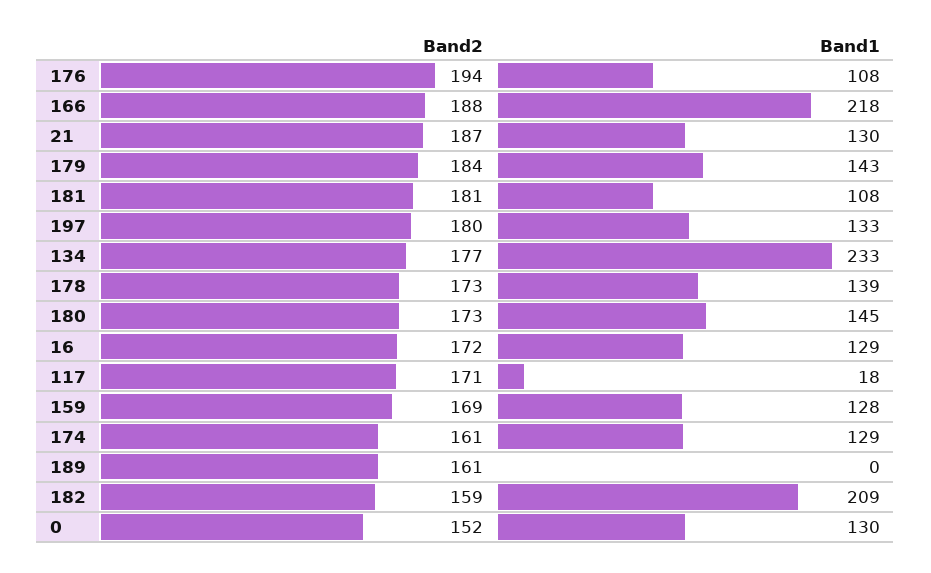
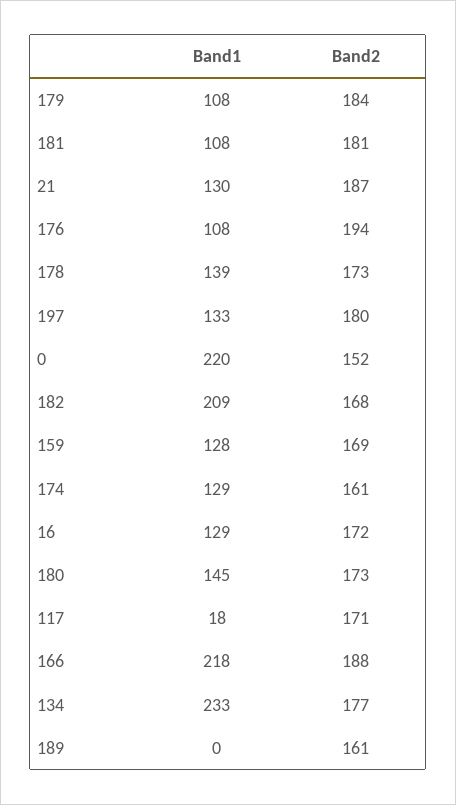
Band1, 179: 143 -> 108
Band2, 182: 159 -> 168
Band1, 0: 130 -> 220

